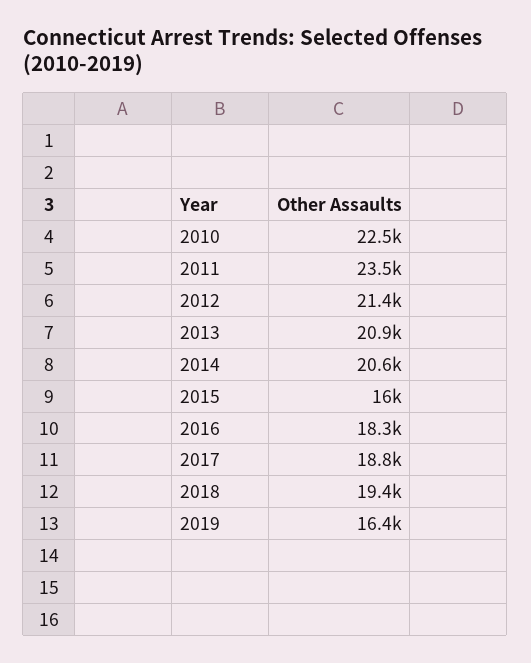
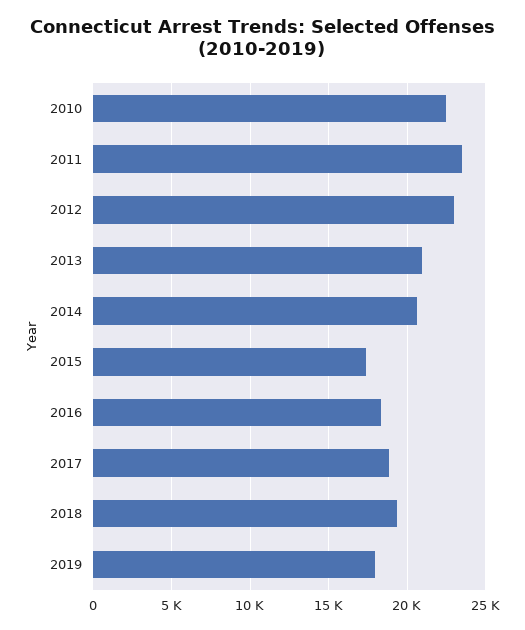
2012: 21400 -> 23000
2015: 16000 -> 17500
2019: 16400 -> 18000

